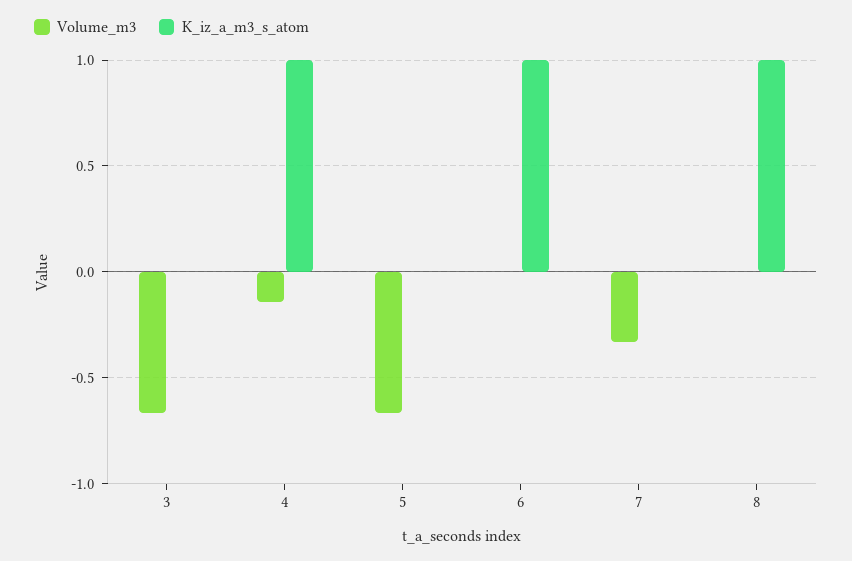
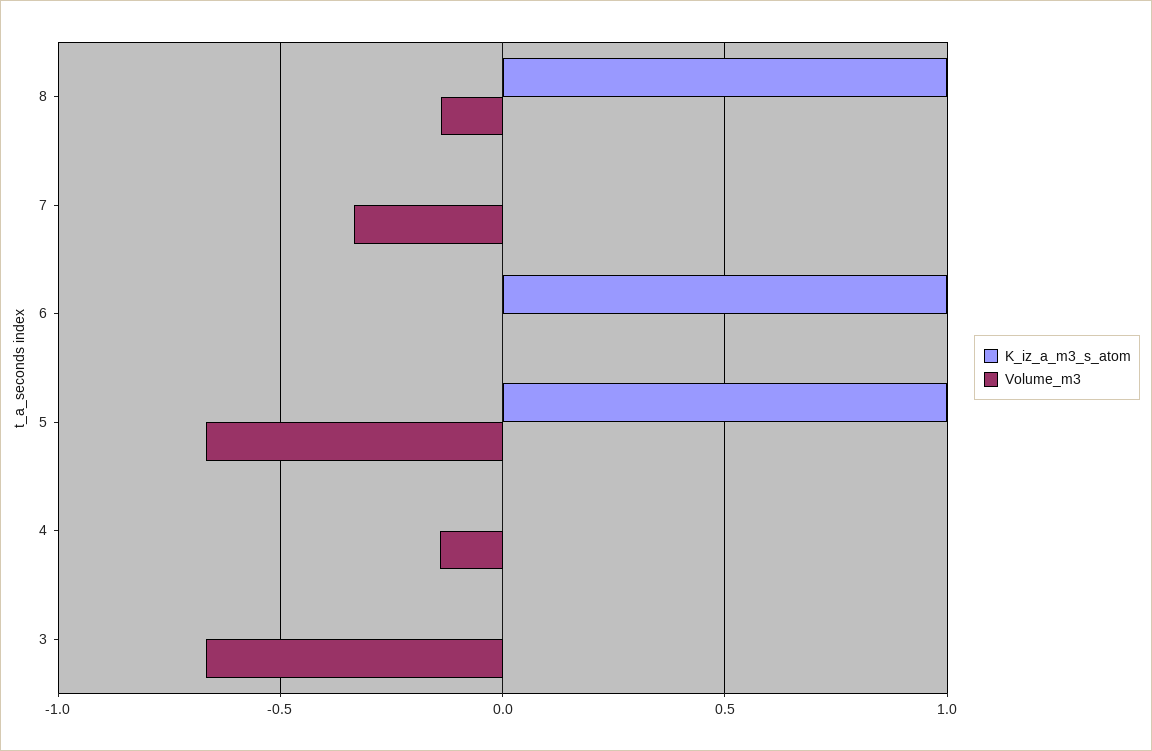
K_iz_a_m3_s_atom, 4: 1 -> 0
K_iz_a_m3_s_atom, 5: 0 -> 1
Volume_m3, 8: 0 -> -0.15

